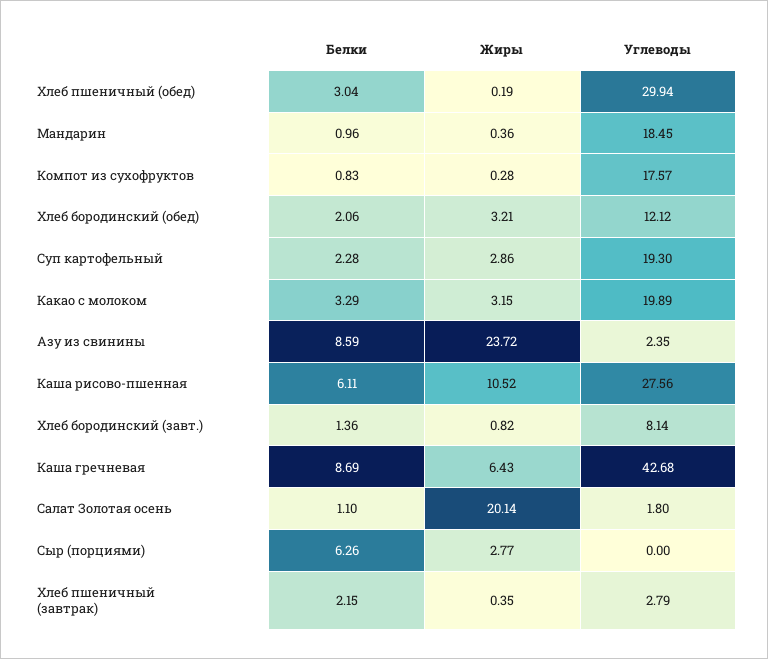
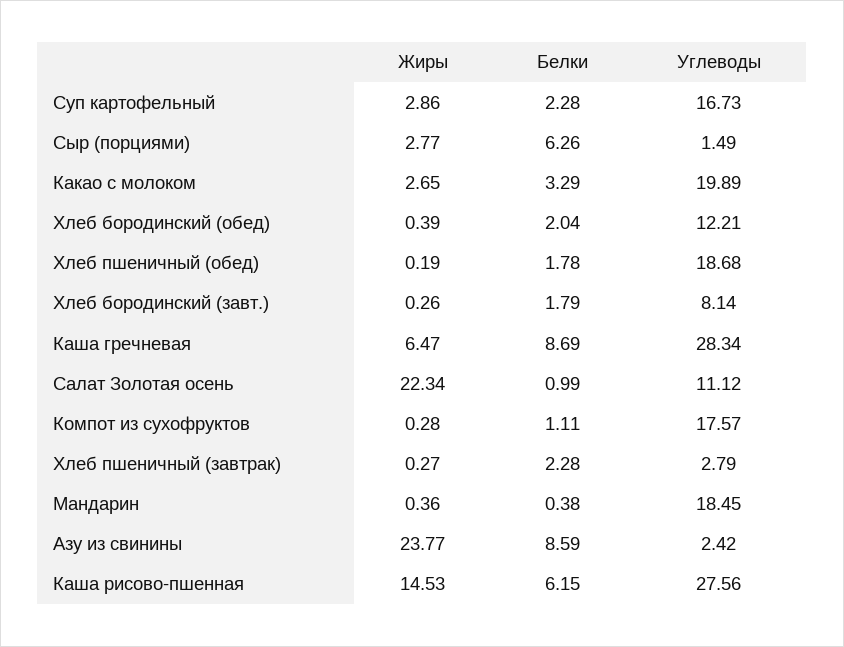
Белки, Хлеб пшеничный (обед): 3.04 -> 1.78
Углеводы, Хлеб пшеничный (обед): 29.94 -> 18.68
Белки, Мандарин: 0.96 -> 0.38
Белки, Компот из сухофруктов: 0.83 -> 1.11
Белки, Хлеб бородинский (обед): 2.06 -> 2.04
Жиры, Хлеб бородинский (обед): 3.21 -> 0.39
Углеводы, Хлеб бородинский (обед): 12.12 -> 12.21
Углеводы, Суп картофельный: 19.3 -> 16.73
Жиры, Какао с молоком: 3.15 -> 2.65
Жиры, Азу из свинины: 23.72 -> 23.77
Углеводы, Азу из свинины: 2.35 -> 2.42
Белки, Каша рисово-пшенная: 6.11 -> 6.15
Жиры, Каша рисово-пшенная: 10.52 -> 14.53
Белки, Хлеб бородинский (завт.): 1.36 -> 1.79
Жиры, Хлеб бородинский (завт.): 0.82 -> 0.26
Жиры, Каша гречневая: 6.43 -> 6.47
Углеводы, Каша гречневая: 42.68 -> 28.34
Белки, Салат Золотая осень: 1.1 -> 0.99
Жиры, Салат Золотая осень: 20.14 -> 22.34
Углеводы, Салат Золотая осень: 1.8 -> 11.12
Углеводы, Сыр (порциями): 0 -> 1.49
Белки, Хлеб пшеничный (завтрак): 2.15 -> 2.28
Жиры, Хлеб пшеничный (завтрак): 0.35 -> 0.27

